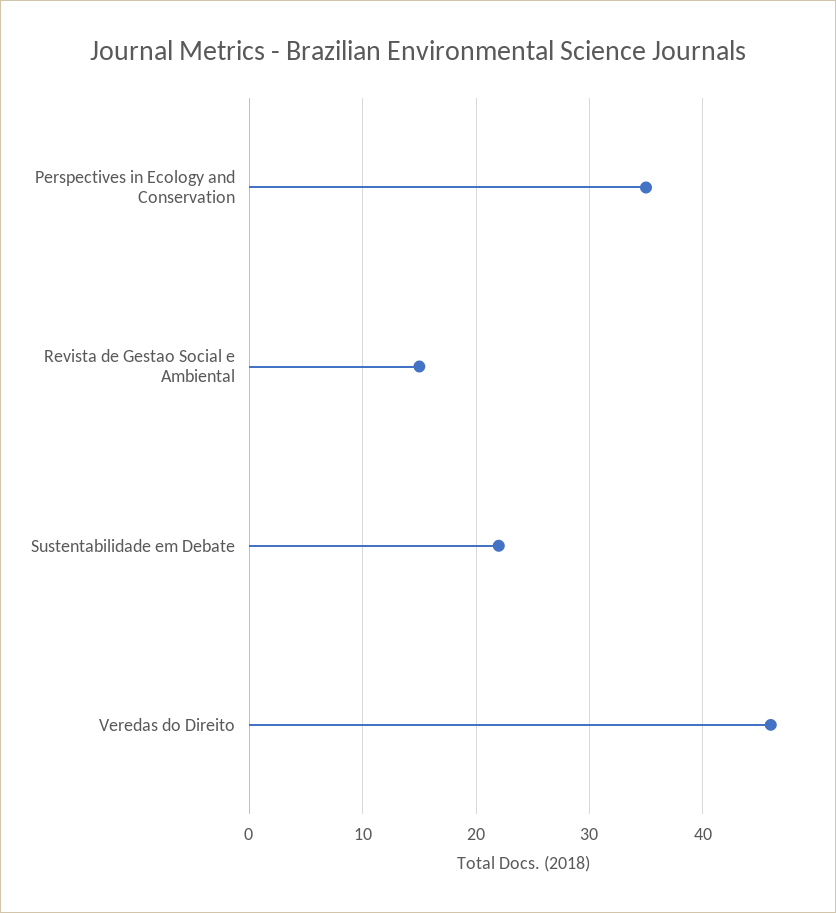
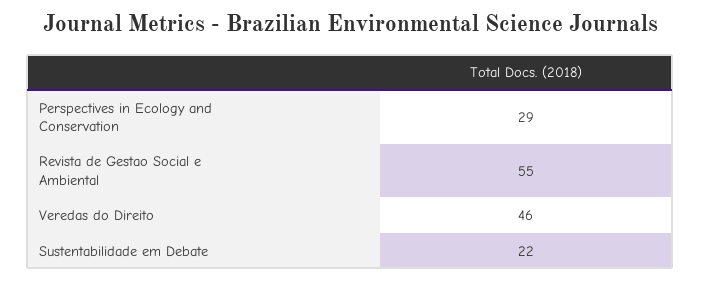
Perspectives in Ecology and Conservation: 35 -> 29
Revista de Gestao Social e Ambiental: 15 -> 55

